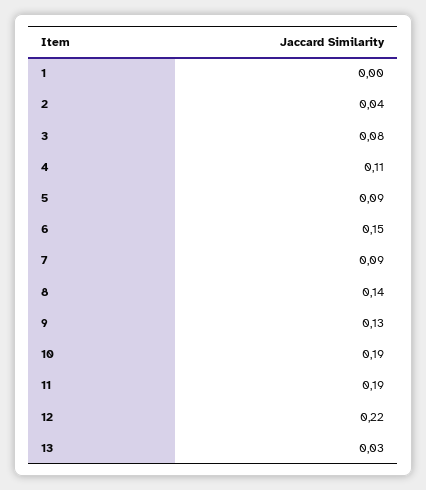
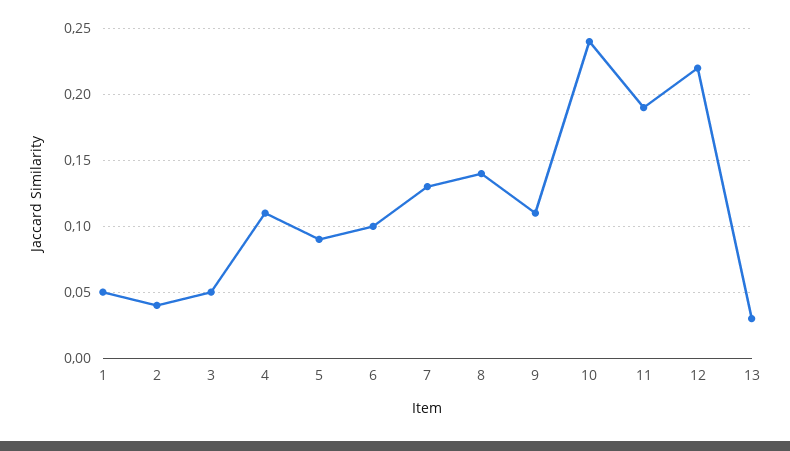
1: 0 -> 0.05
3: 0.08 -> 0.05
6: 0.15 -> 0.1
7: 0.09 -> 0.13
9: 0.13 -> 0.11
10: 0.19 -> 0.24

